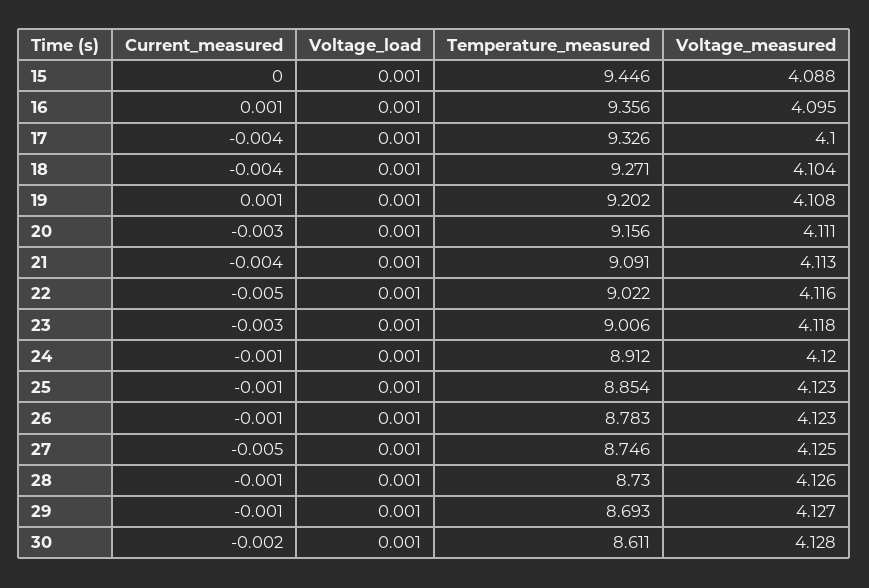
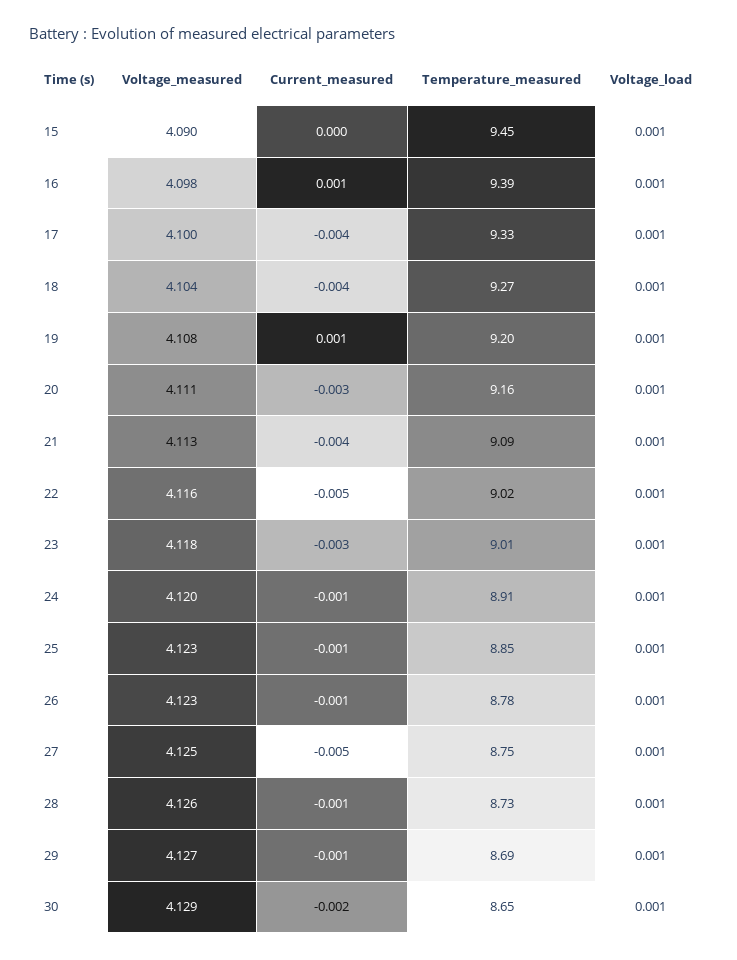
Voltage_measured, 15: 4.088 -> 4.09
Temperature_measured, 16: 9.356 -> 9.39
Voltage_measured, 16: 4.095 -> 4.098
Temperature_measured, 30: 8.611 -> 8.65
Voltage_measured, 30: 4.128 -> 4.129

